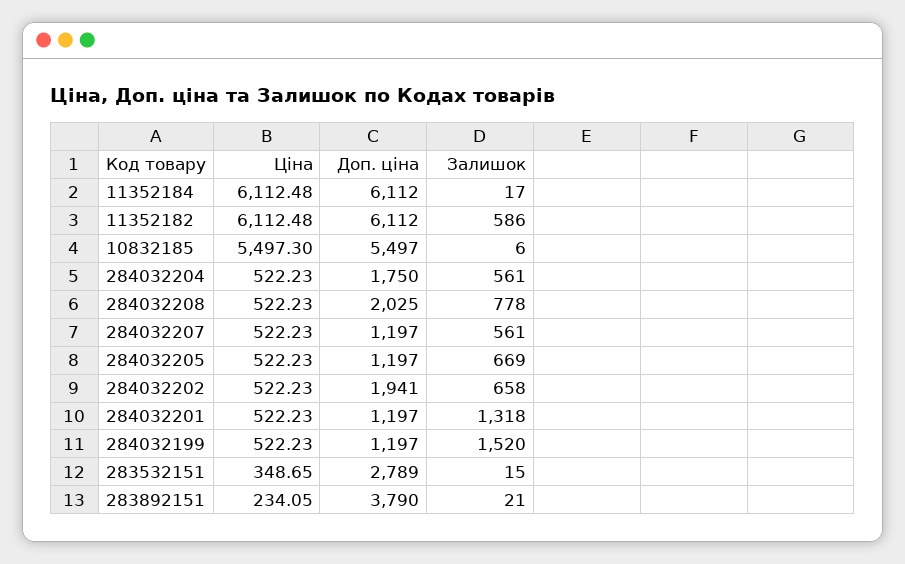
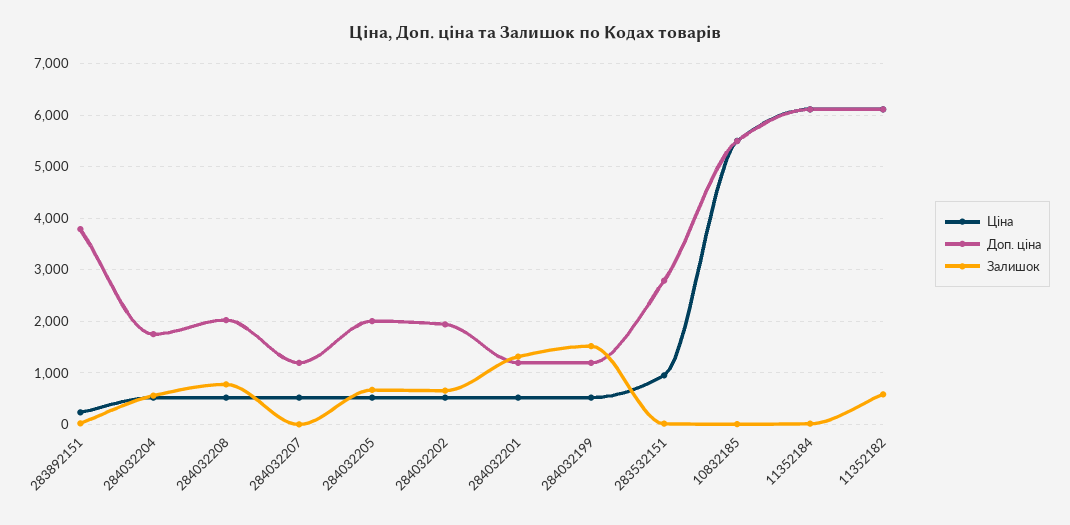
Залишок, 284032207: 561 -> 0
Доп. ціна, 284032205: 1197 -> 2000
Ціна, 283532151: 348.65 -> 1000

